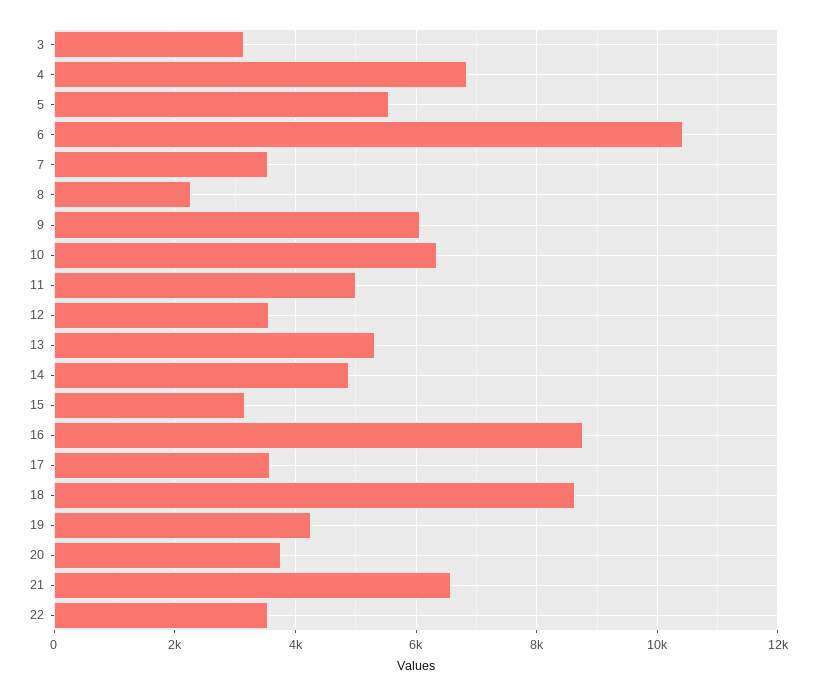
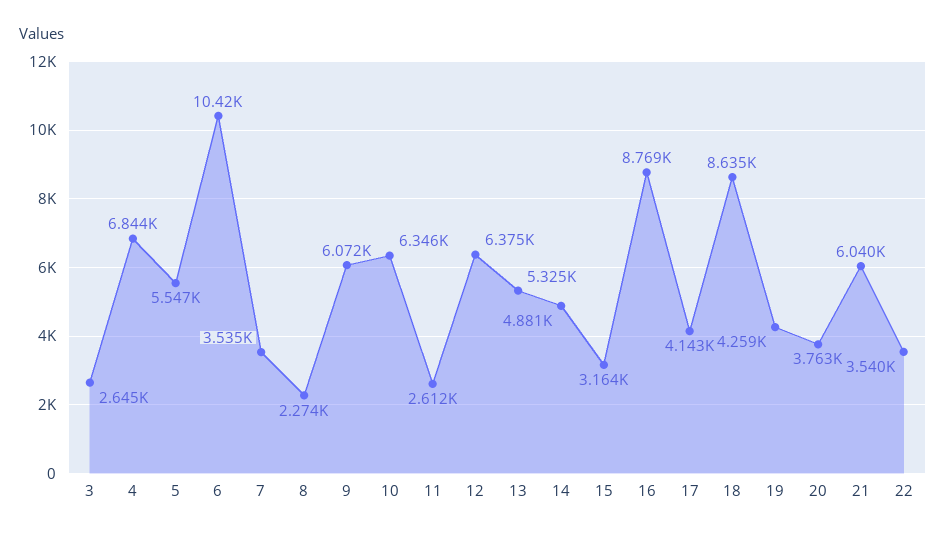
3: 3200 -> 2645
11: 5000 -> 2612
12: 3600 -> 6375
17: 3600 -> 4143
21: 6600 -> 6040

